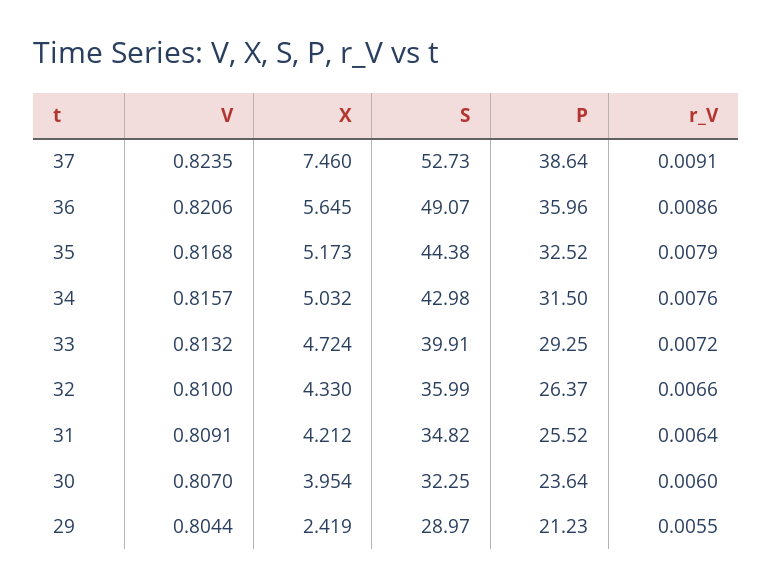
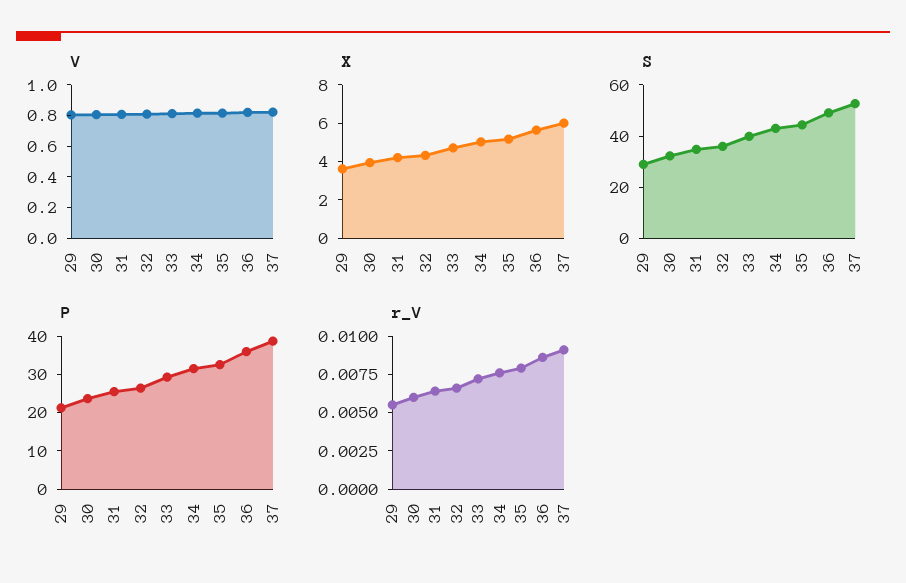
X, 37: 7.46 -> 6
X, 29: 2.419 -> 3.5

